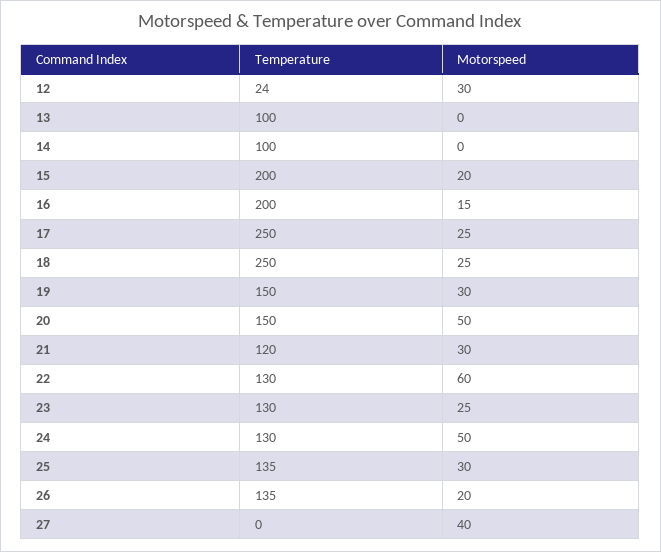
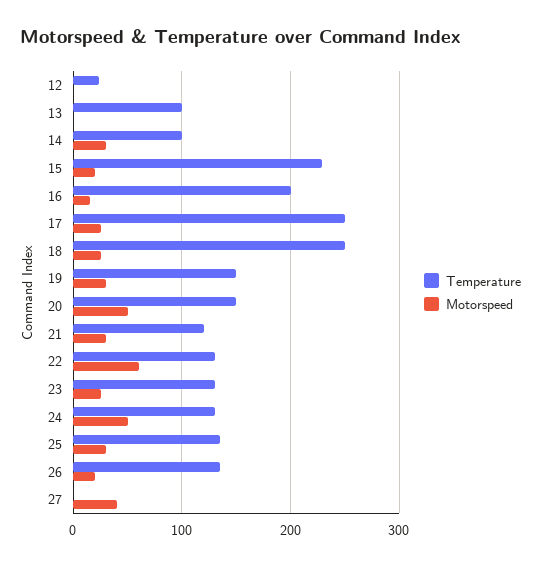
Motorspeed, 12: 30 -> 0
Motorspeed, 14: 0 -> 30
Temperature, 15: 200 -> 230

